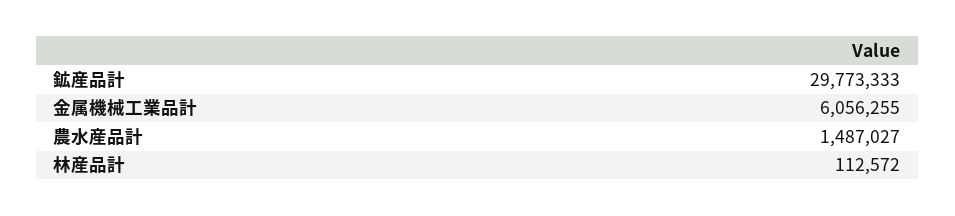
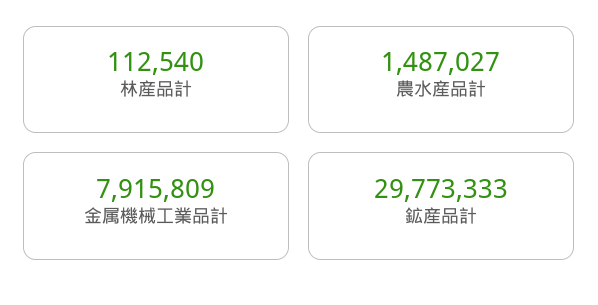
金属機械工業品計: 6056255 -> 7915809
林産品計: 112572 -> 112540

